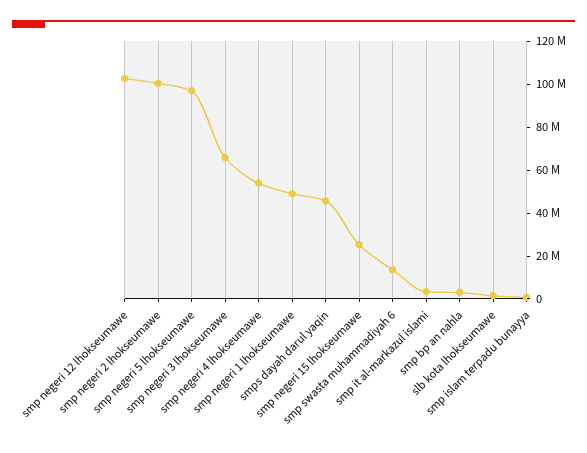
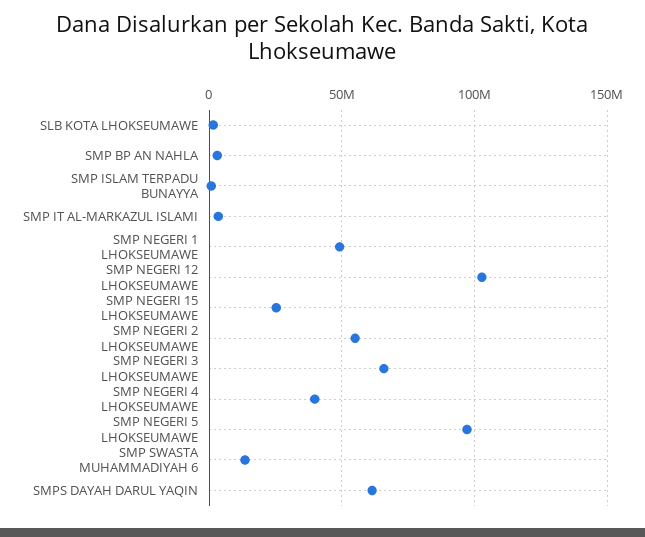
smp negeri 2 lhokseumawe: 100000000 -> 55000000
smp negeri 4 lhokseumawe: 55000000 -> 40000000
smps dayah darul yaqin: 45000000 -> 60000000

